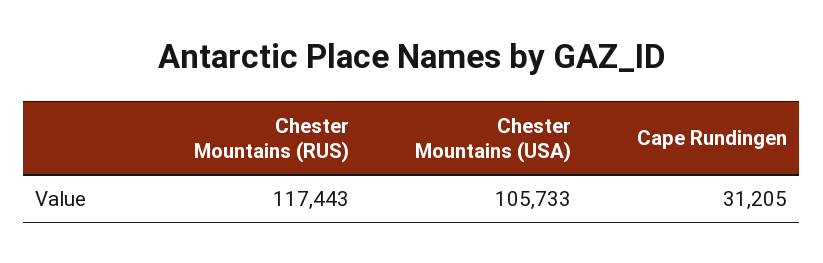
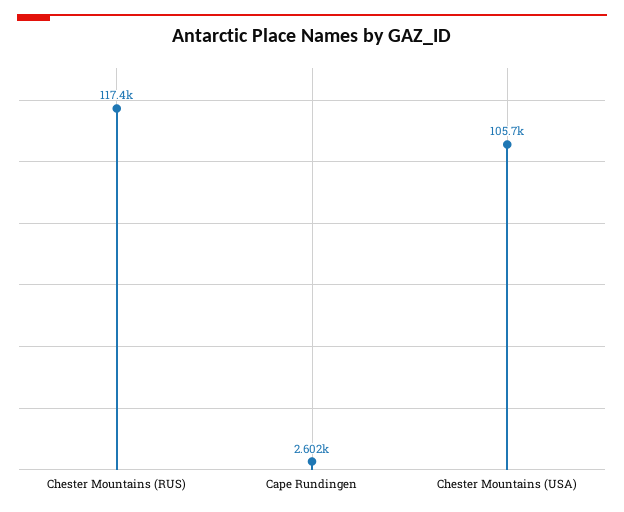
Cape Rundingen: 31205 -> 2602

